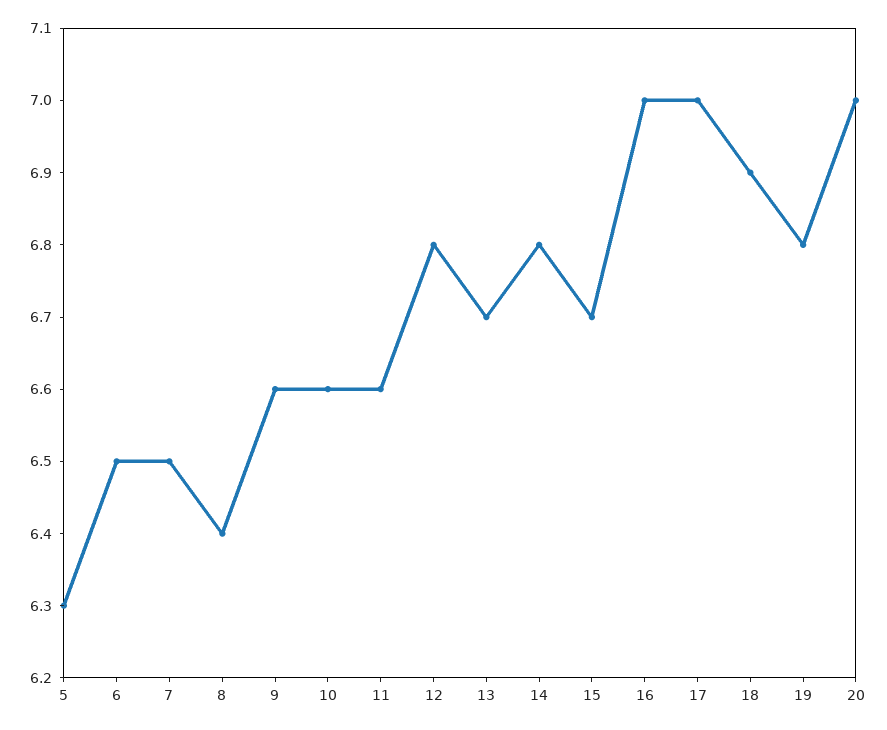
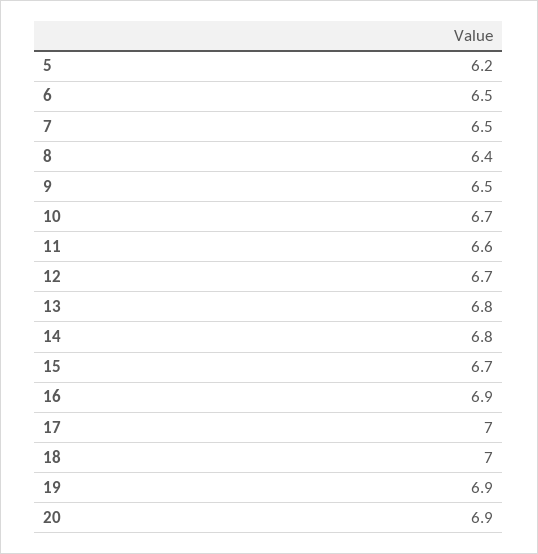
5: 6.3 -> 6.2
9: 6.6 -> 6.5
10: 6.6 -> 6.7
12: 6.8 -> 6.7
13: 6.7 -> 6.8
16: 7 -> 6.9
18: 6.9 -> 7
19: 6.8 -> 6.9
20: 7 -> 6.9

